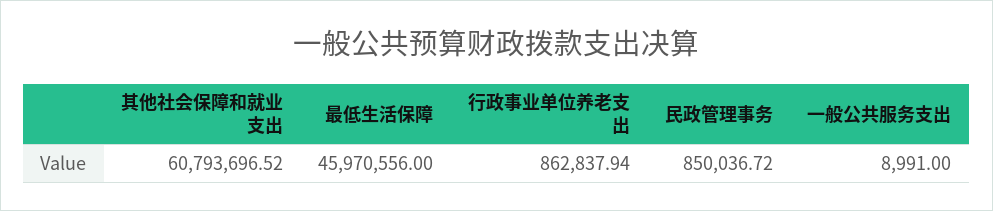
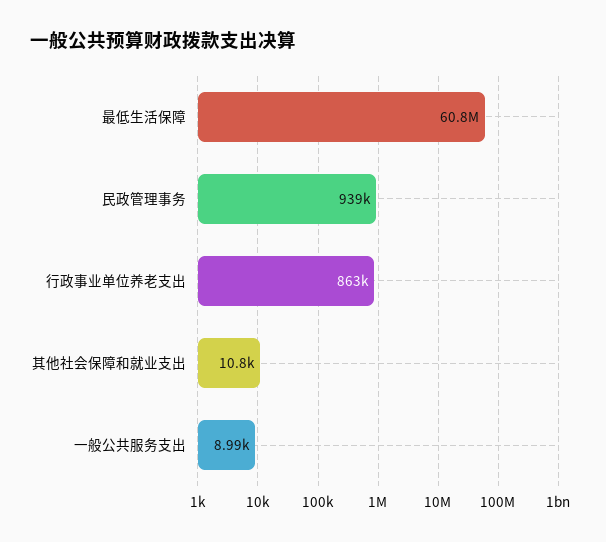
其他社会保障和就业支出: 60793696.52 -> 10800
最低生活保障: 45970556 -> 60800000
民政管理事务: 850036.72 -> 939000

